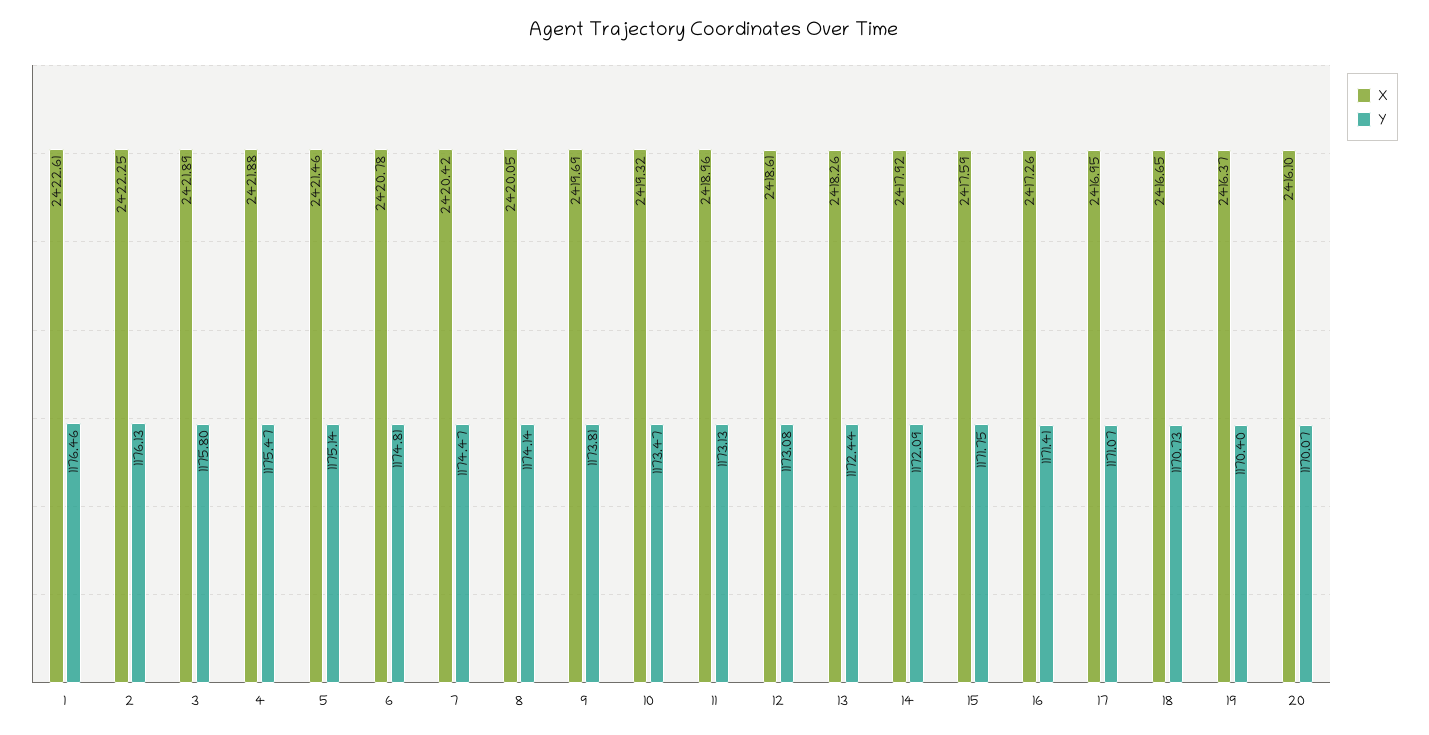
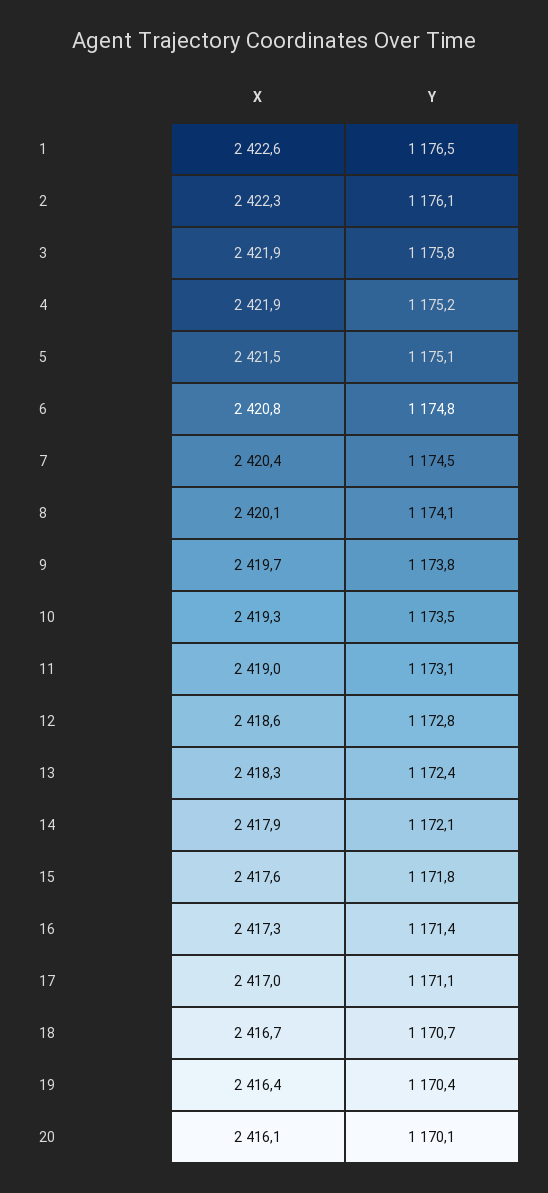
Y, 4: 1175.47 -> 1175.2
Y, 12: 1173.08 -> 1172.8

